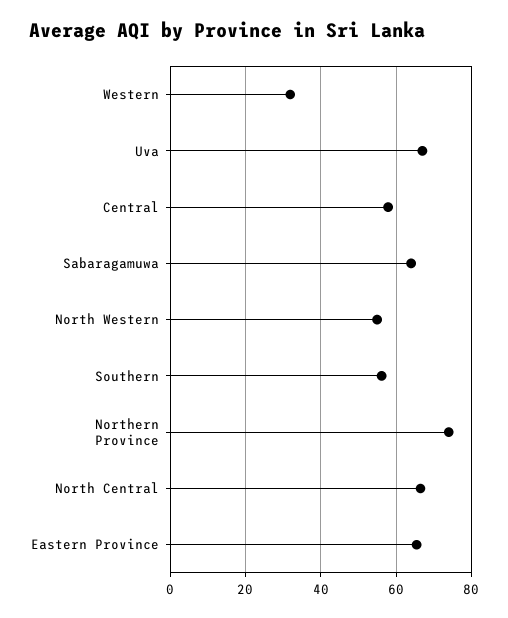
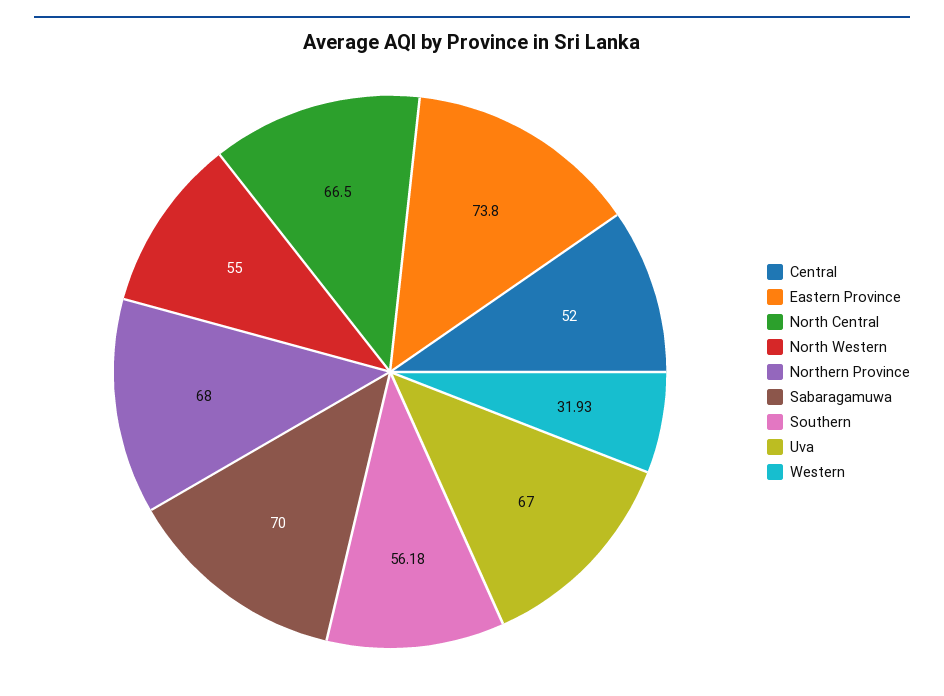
Central: 58 -> 52
Sabaragamuwa: 64 -> 70
Northern Province: 74 -> 68
Eastern Province: 66 -> 73.8

